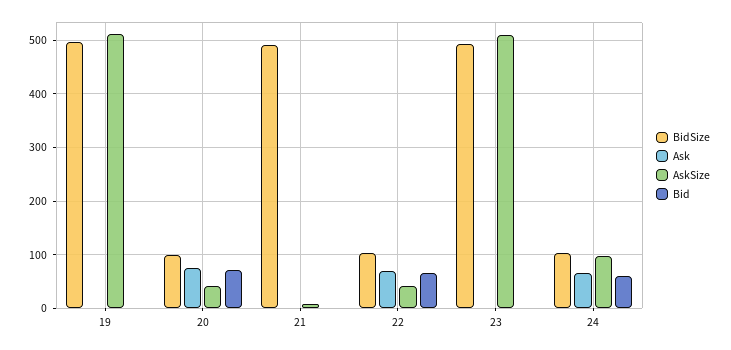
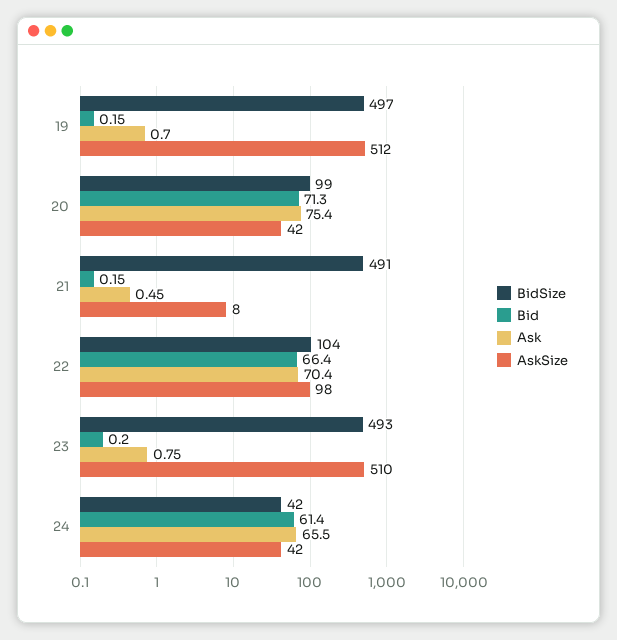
AskSize, 22: 40 -> 98
BidSize, 24: 100 -> 42
AskSize, 24: 100 -> 42

